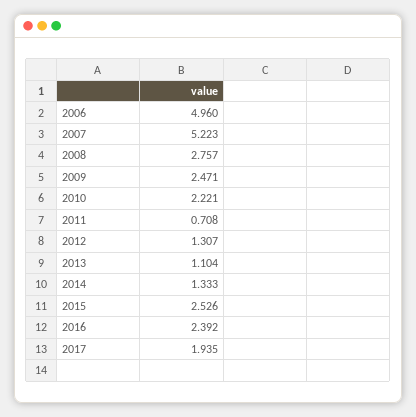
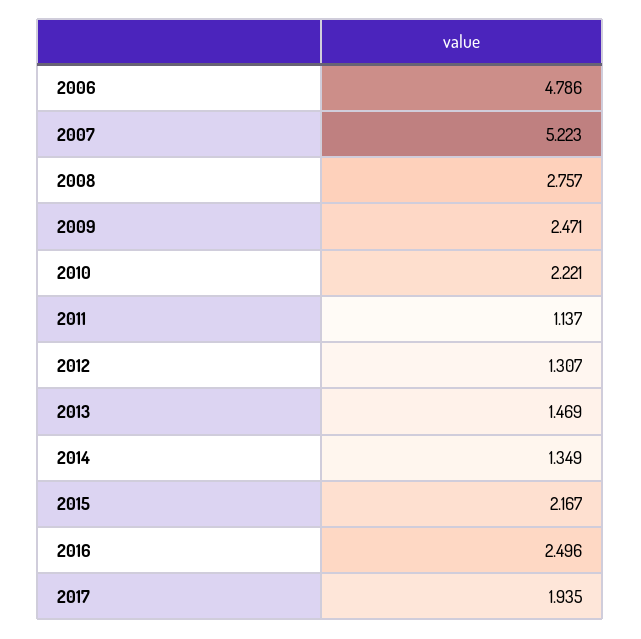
2006: 4.96 -> 4.786
2011: 0.708 -> 1.137
2013: 1.104 -> 1.469
2014: 1.333 -> 1.349
2015: 2.526 -> 2.167
2016: 2.392 -> 2.496

